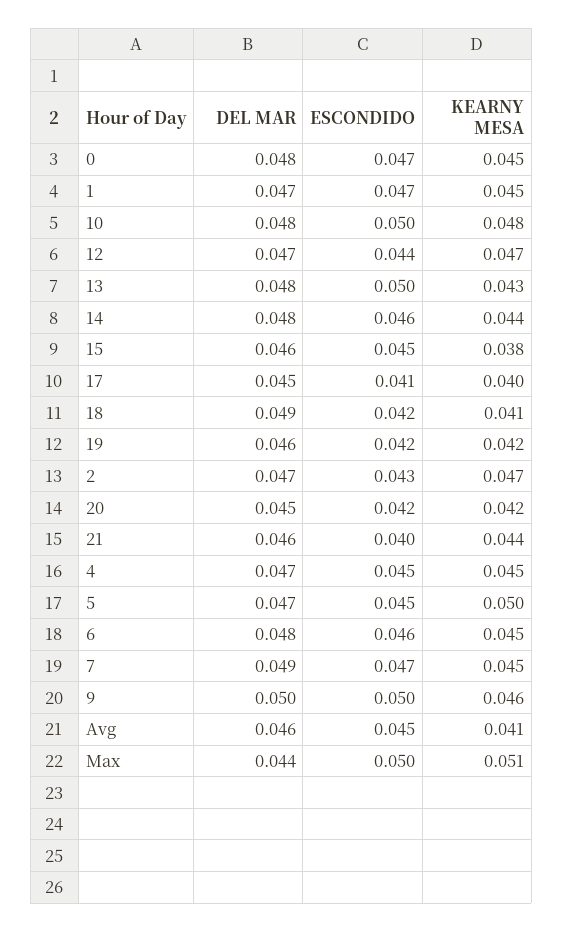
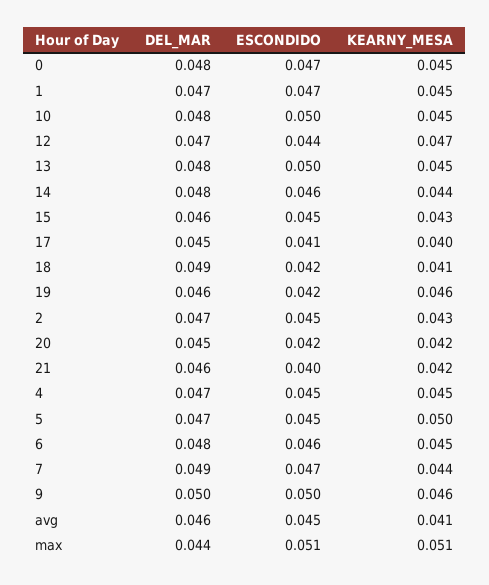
KEARNY MESA, 10: 0.048 -> 0.045
KEARNY MESA, 13: 0.043 -> 0.045
KEARNY MESA, 15: 0.038 -> 0.043
KEARNY MESA, 19: 0.042 -> 0.046
ESCONDIDO, 2: 0.043 -> 0.045
KEARNY MESA, 2: 0.047 -> 0.043
KEARNY MESA, 21: 0.044 -> 0.042
KEARNY MESA, 7: 0.045 -> 0.044
ESCONDIDO, Max: 0.05 -> 0.051

